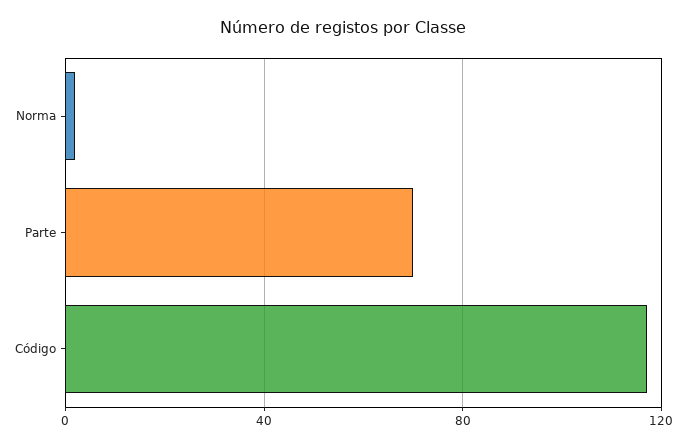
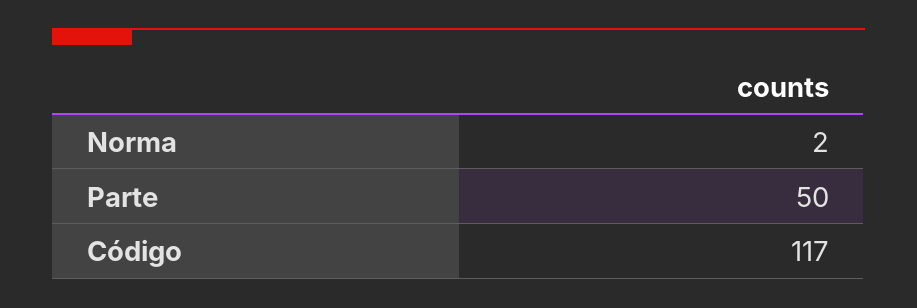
Parte: 70 -> 50

